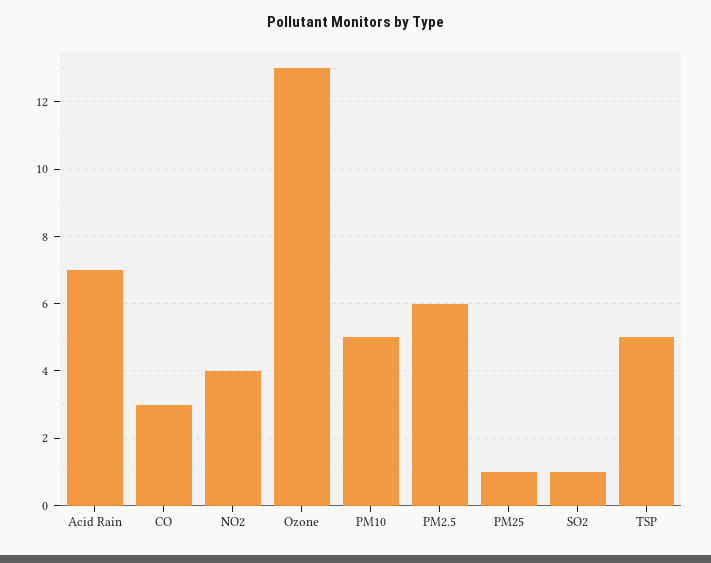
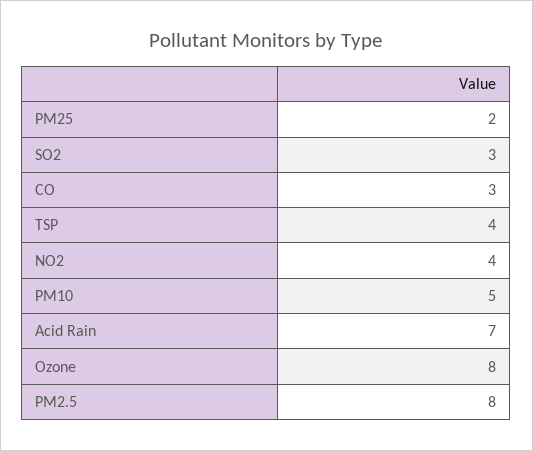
Ozone: 13 -> 8
PM2.5: 6 -> 8
PM25: 1 -> 2
SO2: 1 -> 3
TSP: 5 -> 4

